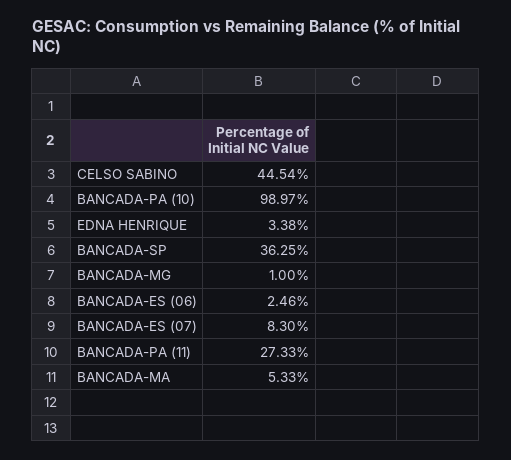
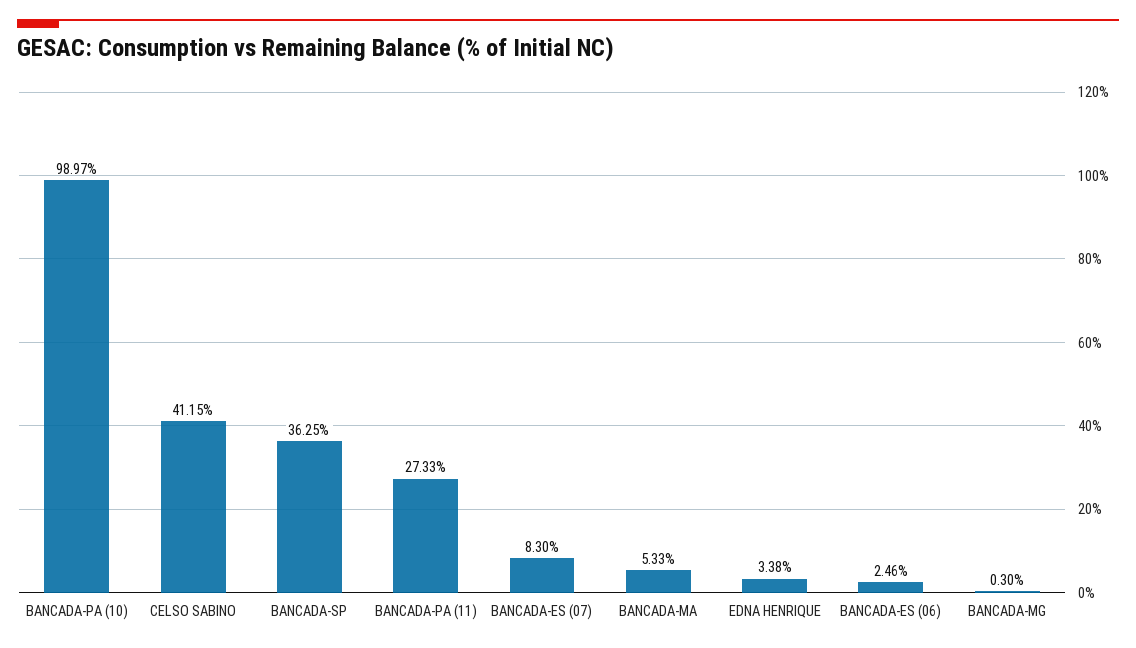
CELSO SABINO: 44.54 -> 41.15
BANCADA-MG: 1 -> 0.3

